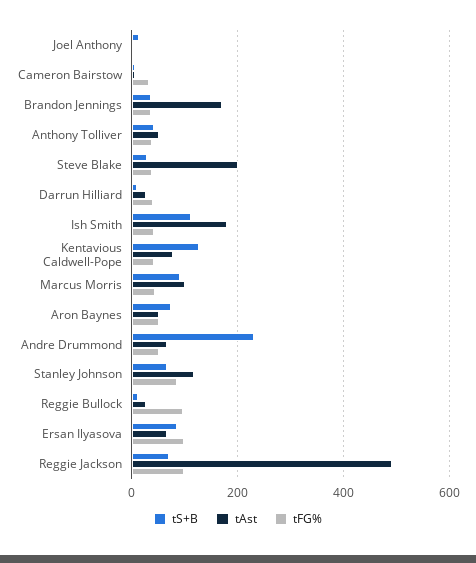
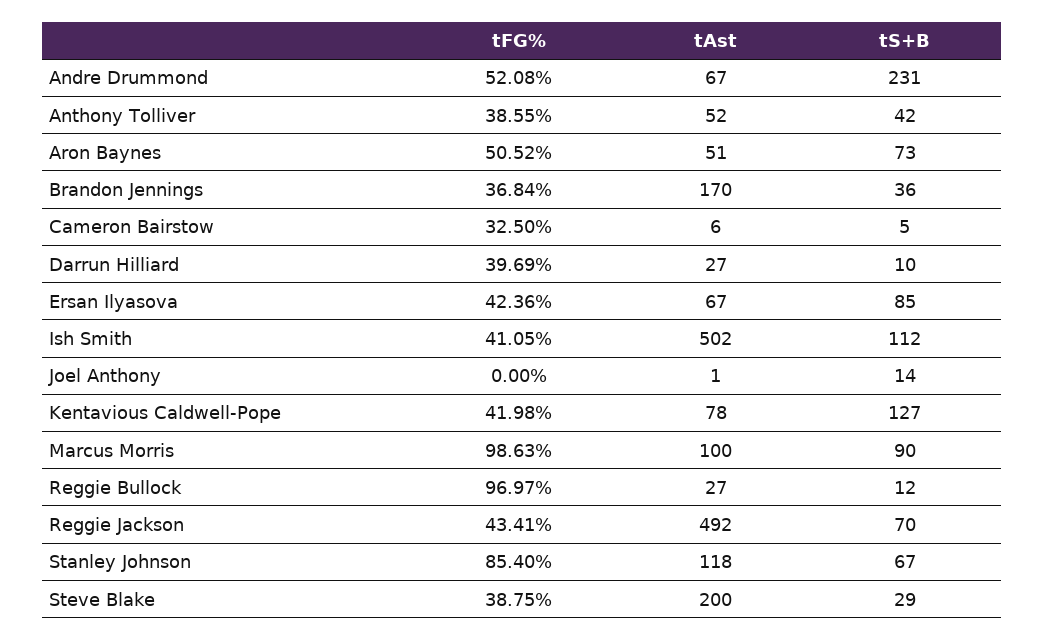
tAst, Ish Smith: 180 -> 502
tFG%, Marcus Morris: 40 -> 98.63
tFG%, Ersan Ilyasova: 100 -> 42.36
tFG%, Reggie Jackson: 100 -> 43.41

